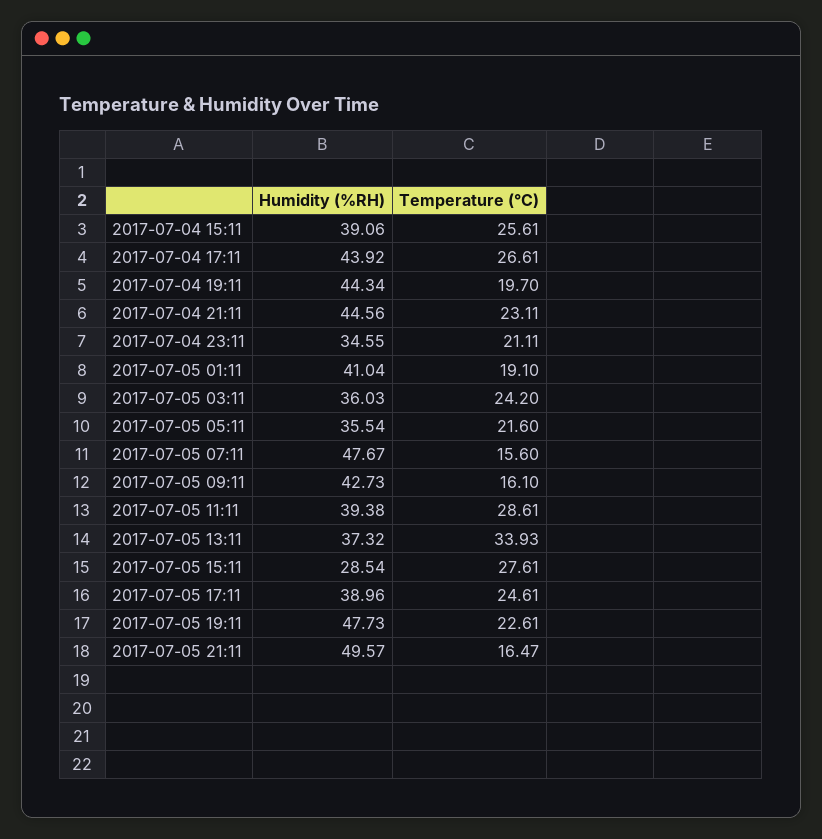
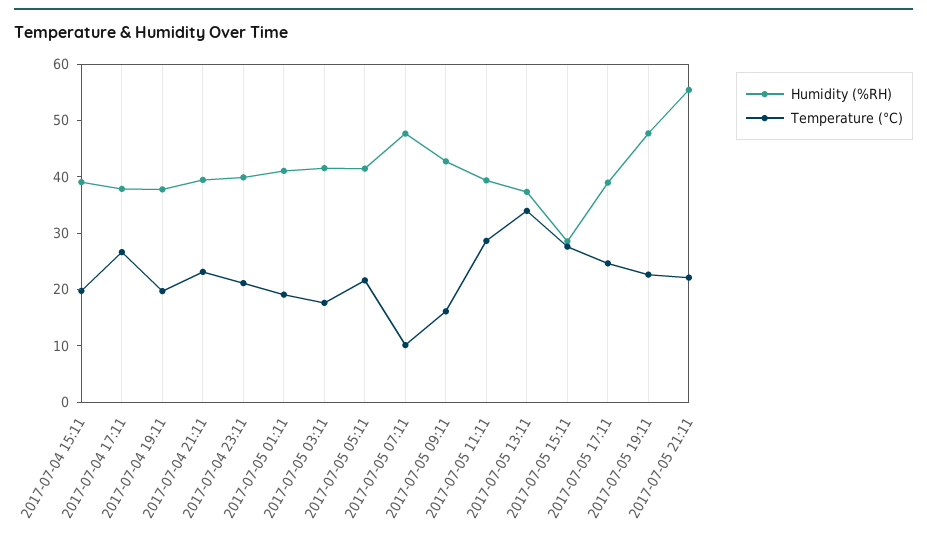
Temperature (°C), 2017-07-04 15:11: 25.61 -> 20
Humidity (%RH), 2017-07-04 17:11: 43.92 -> 38
Humidity (%RH), 2017-07-04 19:11: 44.34 -> 38
Humidity (%RH), 2017-07-04 21:11: 44.56 -> 40
Humidity (%RH), 2017-07-04 23:11: 34.55 -> 40
Humidity (%RH), 2017-07-05 03:11: 36.03 -> 42
Temperature (°C), 2017-07-05 03:11: 24.2 -> 18
Humidity (%RH), 2017-07-05 05:11: 35.54 -> 42
Temperature (°C), 2017-07-05 07:11: 15.6 -> 10
Humidity (%RH), 2017-07-05 21:11: 49.57 -> 56
Temperature (°C), 2017-07-05 21:11: 16.47 -> 22

